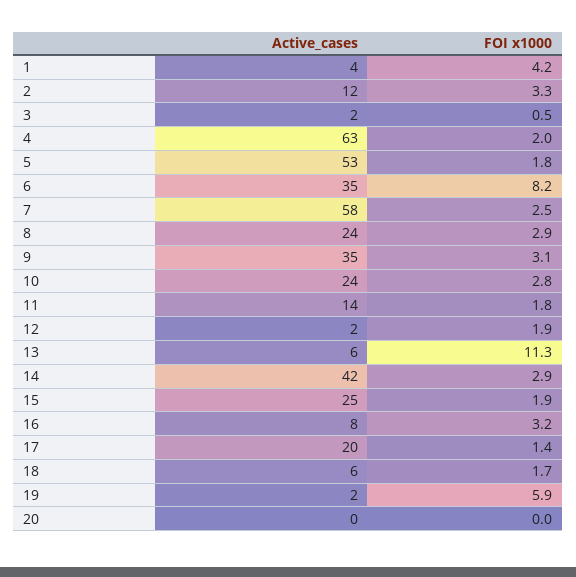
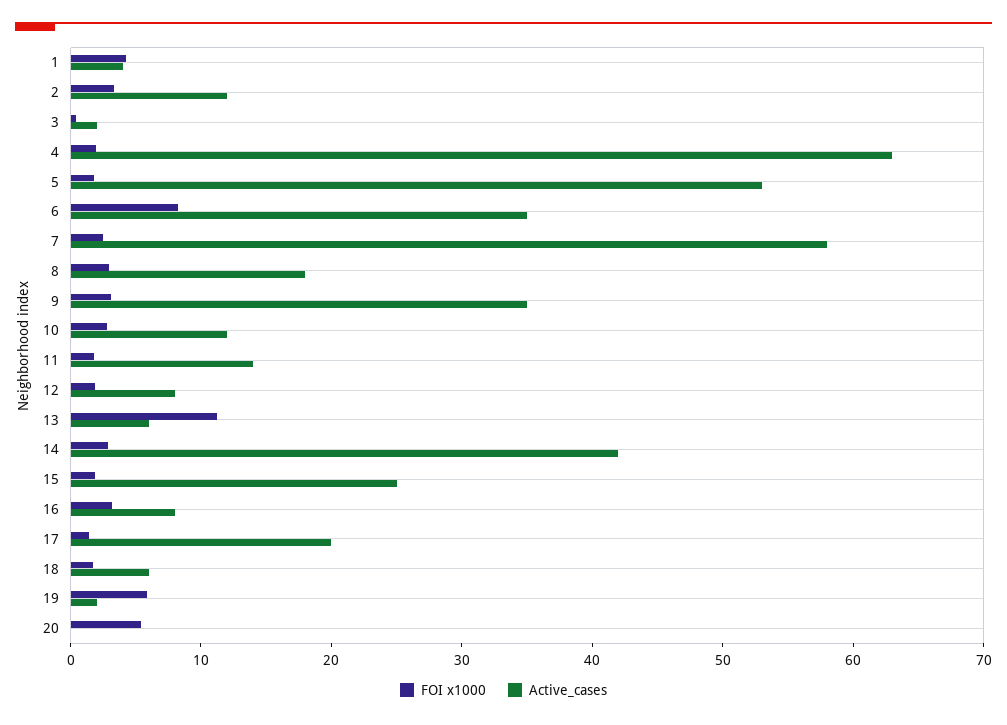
Active_cases, 8: 24 -> 18
Active_cases, 10: 24 -> 12
Active_cases, 12: 2 -> 8
FOI x1000, 20: 0 -> 6

